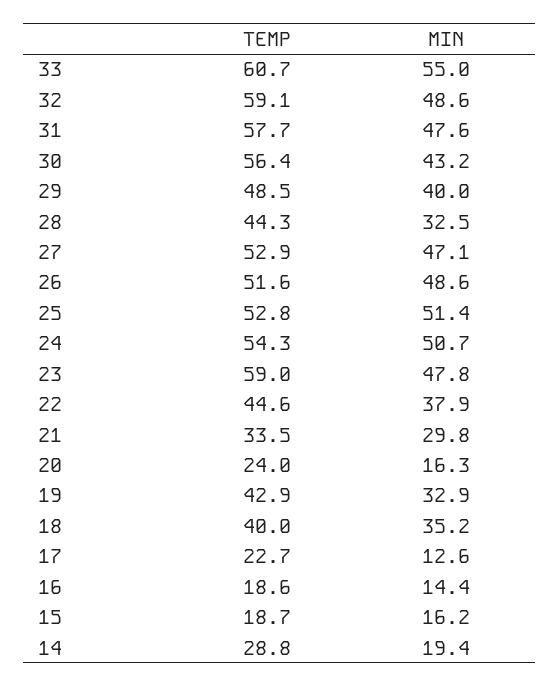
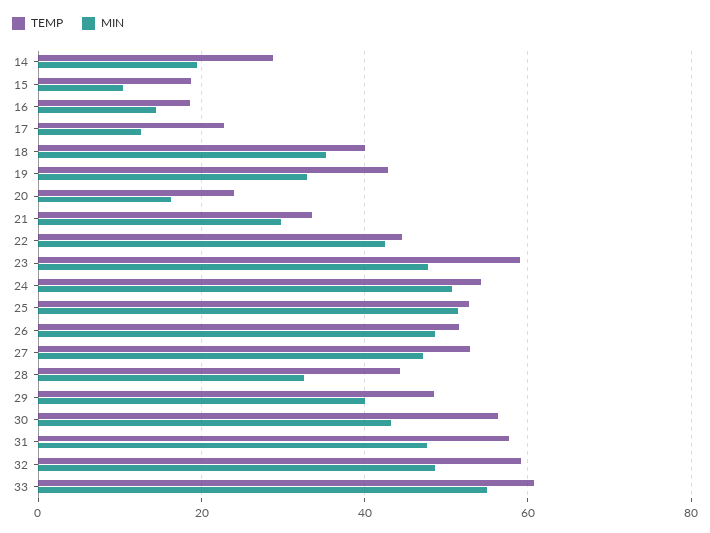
MIN, 22: 37.9 -> 42
MIN, 15: 16.2 -> 10

